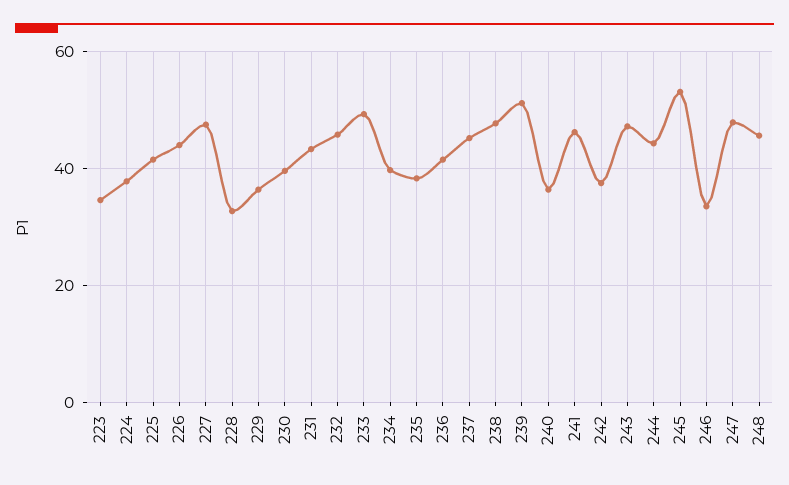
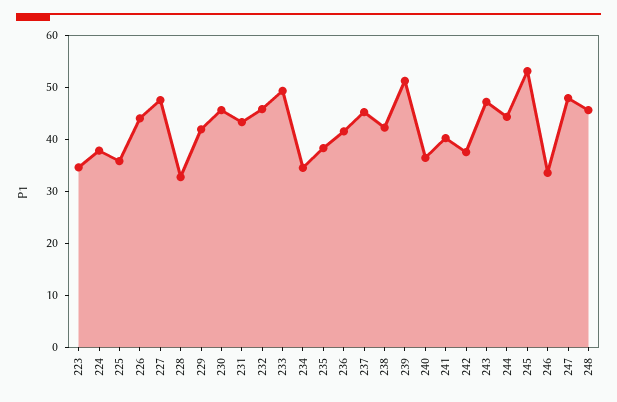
225: 42 -> 36
229: 36 -> 42
230: 40 -> 46
234: 40 -> 34
238: 48 -> 42
241: 46 -> 40

